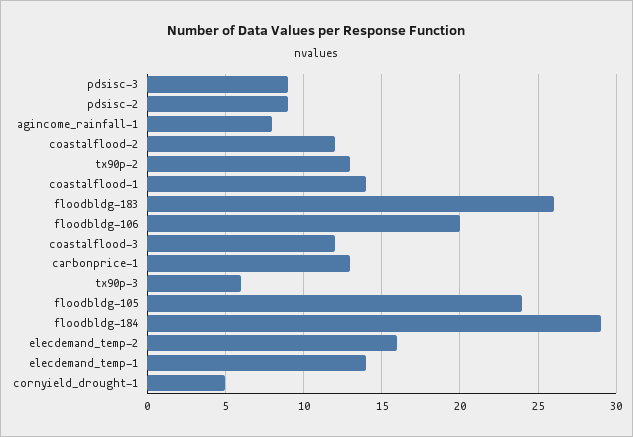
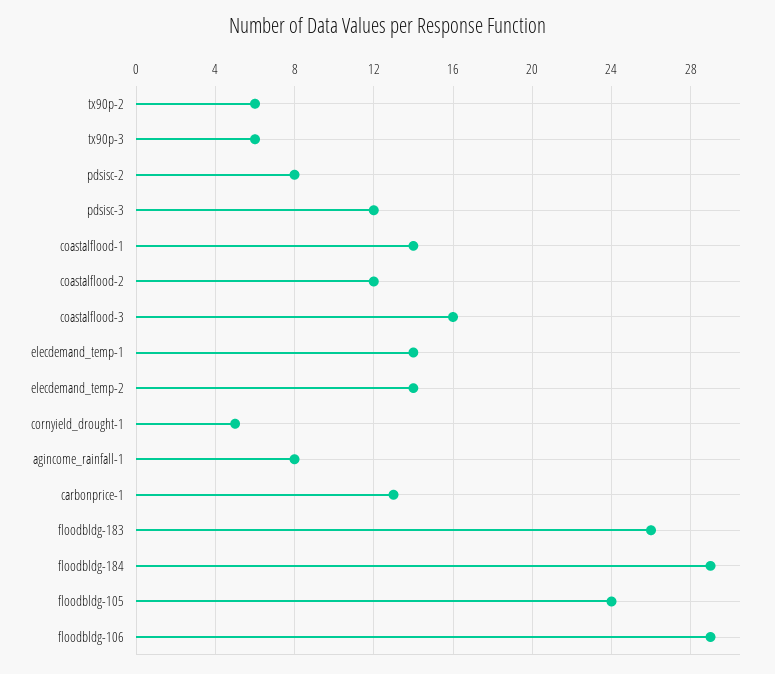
pdsisc-3: 9 -> 12
pdsisc-2: 9 -> 8
tx90p-2: 13 -> 6
floodbldg-106: 20 -> 29
coastalflood-3: 12 -> 16
elecdemand_temp-2: 16 -> 14

